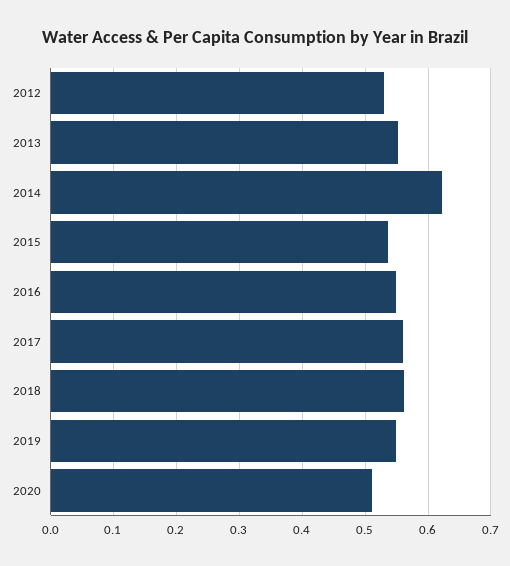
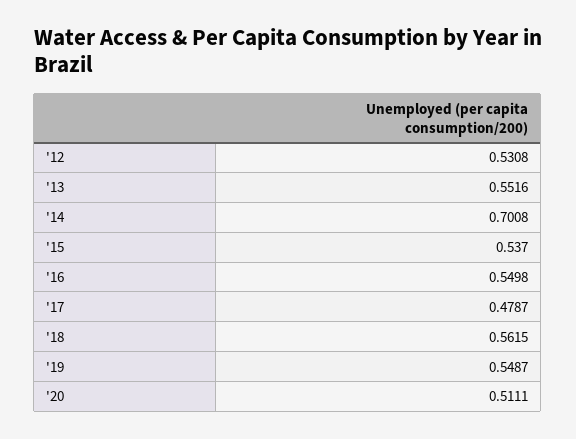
2014: 0.62 -> 0.7008
2017: 0.56 -> 0.4787

